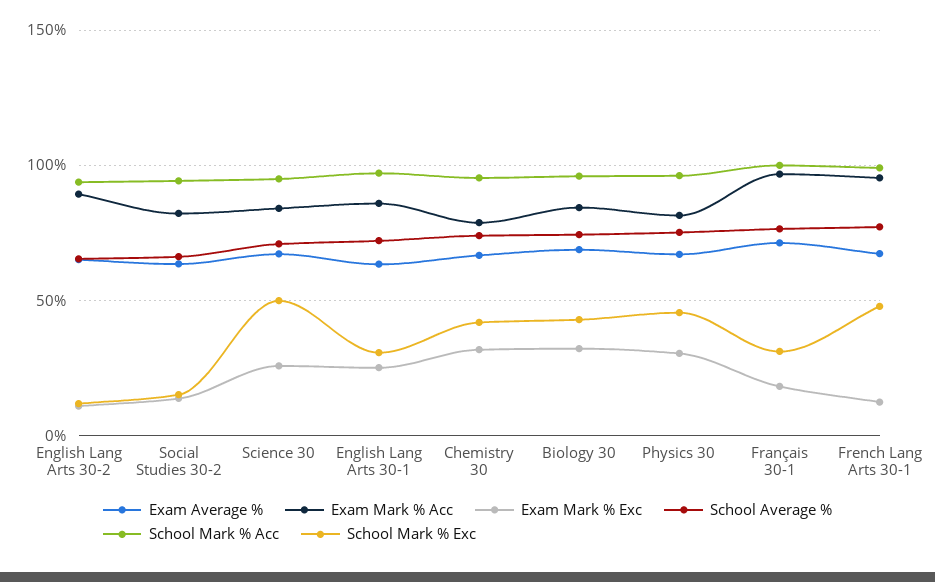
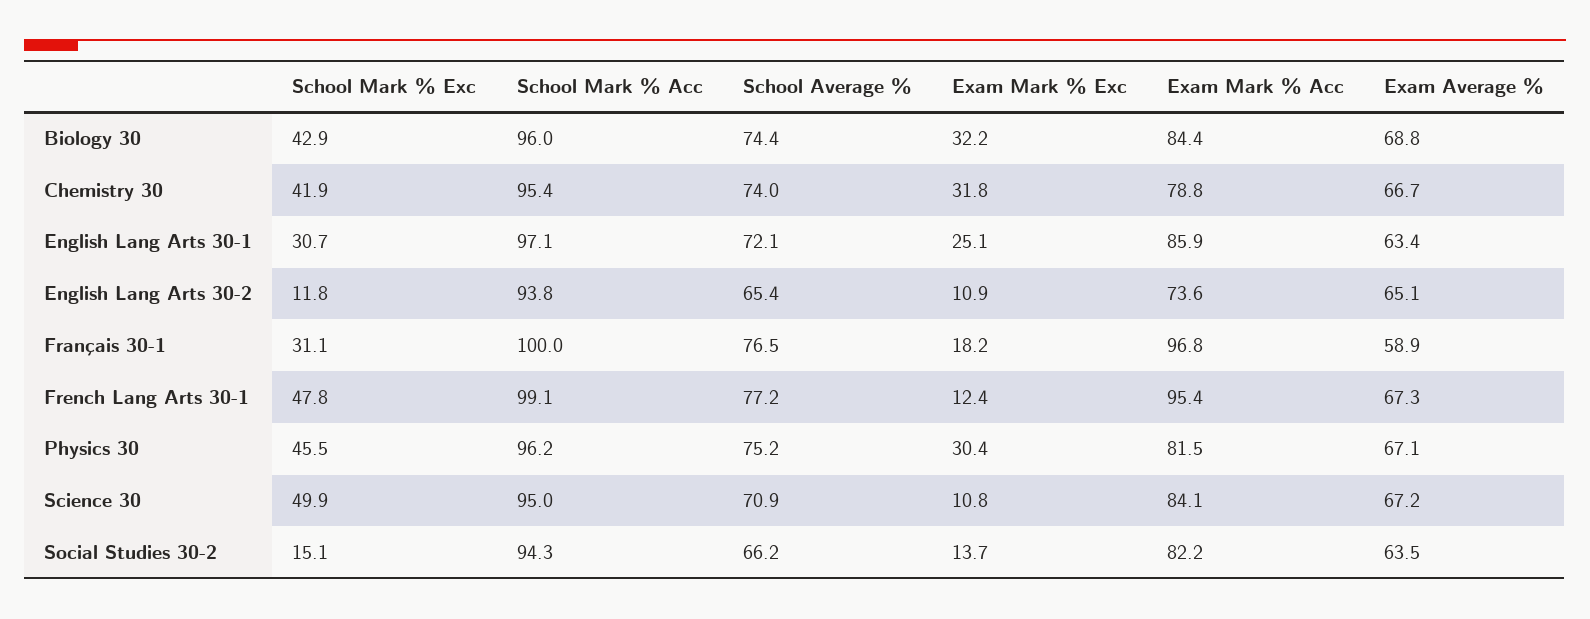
Exam Mark % Acc, English Lang Arts 30-2: 90 -> 73.6
Exam Mark % Exc, Science 30: 25 -> 10.8
Exam Average %, Français 30-1: 70 -> 58.9

